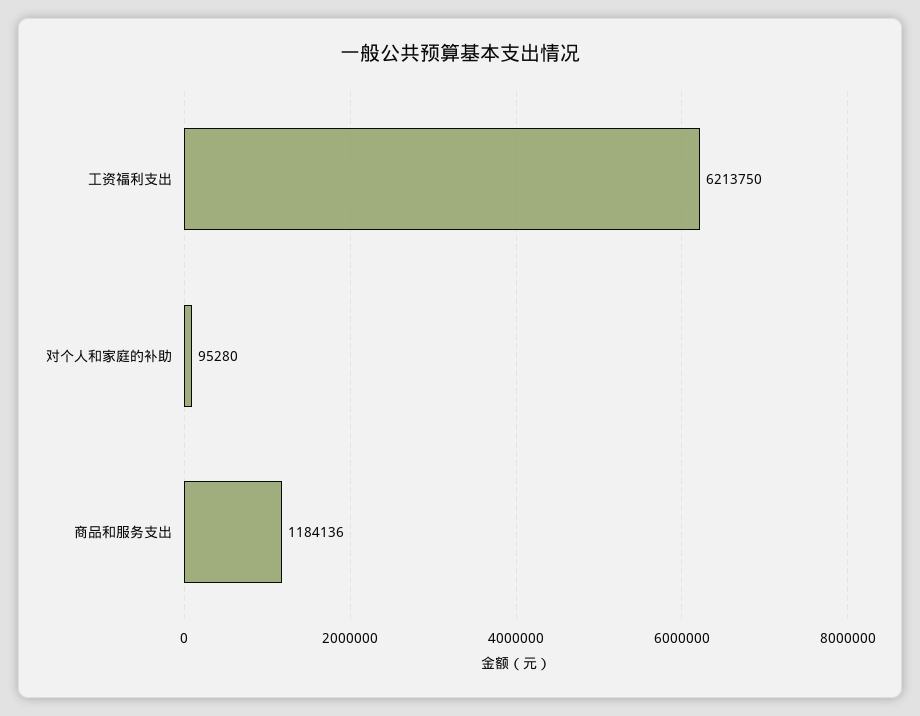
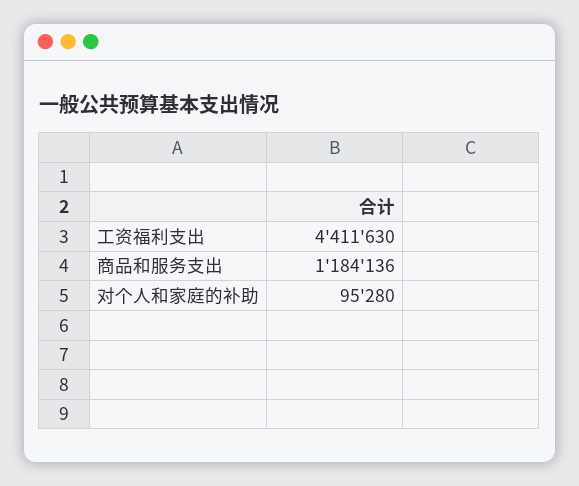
工资福利支出: 6213750 -> 4411630

